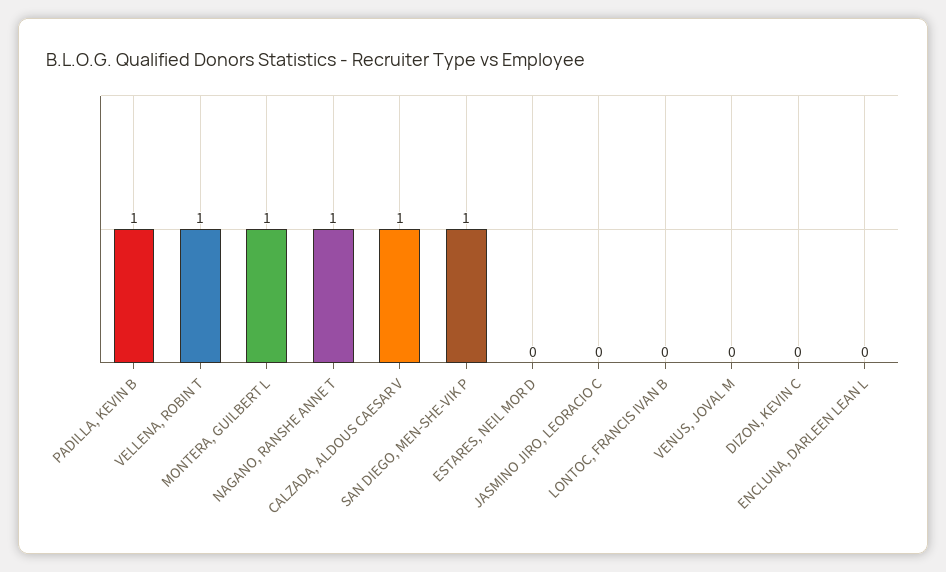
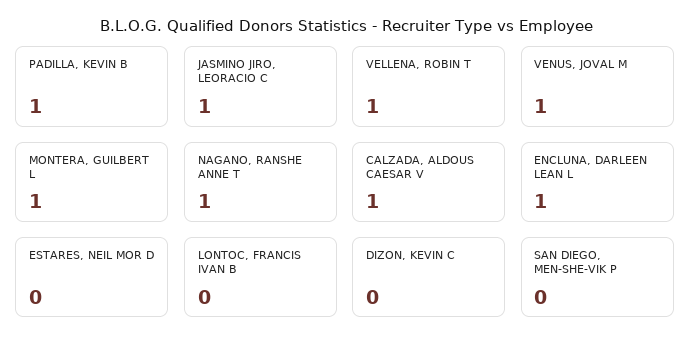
SAN DIEGO, MEN-SHE-VIK P: 1 -> 0
JASMINO JIRO, LEORACIO C: 0 -> 1
VENUS, JOVAL M: 0 -> 1
ENCLUNA, DARLEEN LEAN L: 0 -> 1

